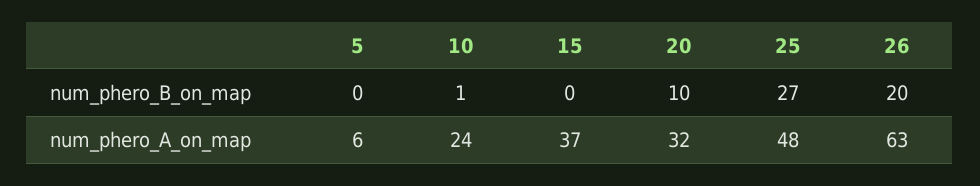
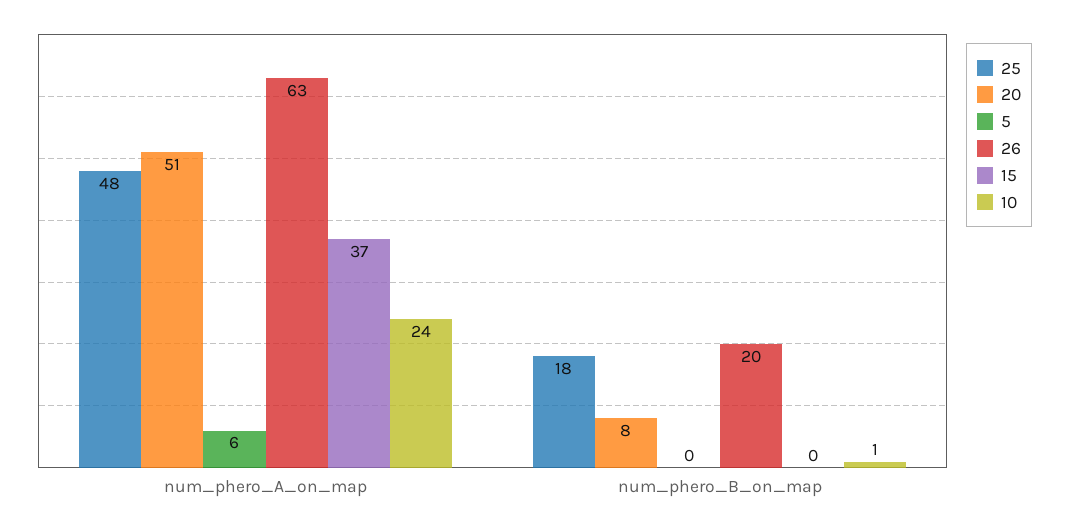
20, num_phero_B_on_map: 10 -> 8
25, num_phero_B_on_map: 27 -> 18
20, num_phero_A_on_map: 32 -> 51

